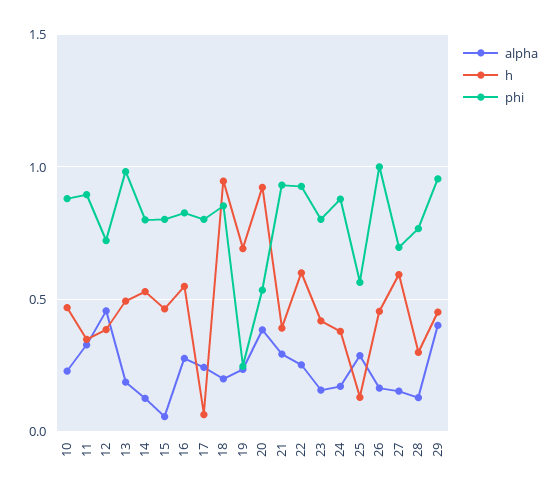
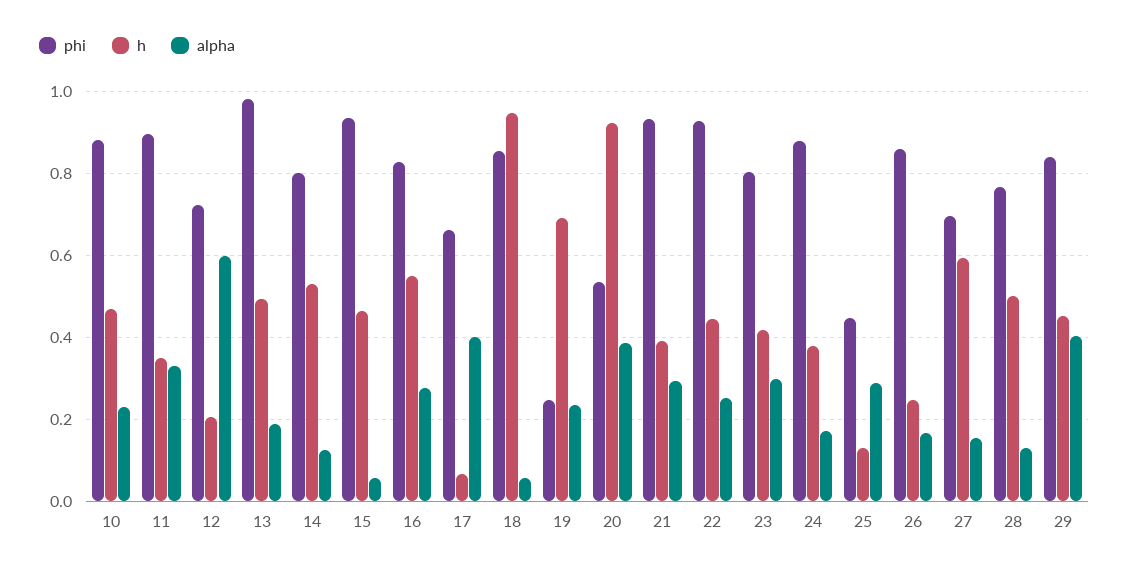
alpha, 12: 0.45 -> 0.6
h, 12: 0.4 -> 0.2
phi, 15: 0.8 -> 0.94
alpha, 17: 0.25 -> 0.4
phi, 17: 0.8 -> 0.66
alpha, 18: 0.2 -> 0.06
h, 22: 0.6 -> 0.44
alpha, 23: 0.15 -> 0.3
phi, 25: 0.55 -> 0.44
h, 26: 0.45 -> 0.24
phi, 26: 1 -> 0.86
h, 28: 0.3 -> 0.5
phi, 29: 0.95 -> 0.84

